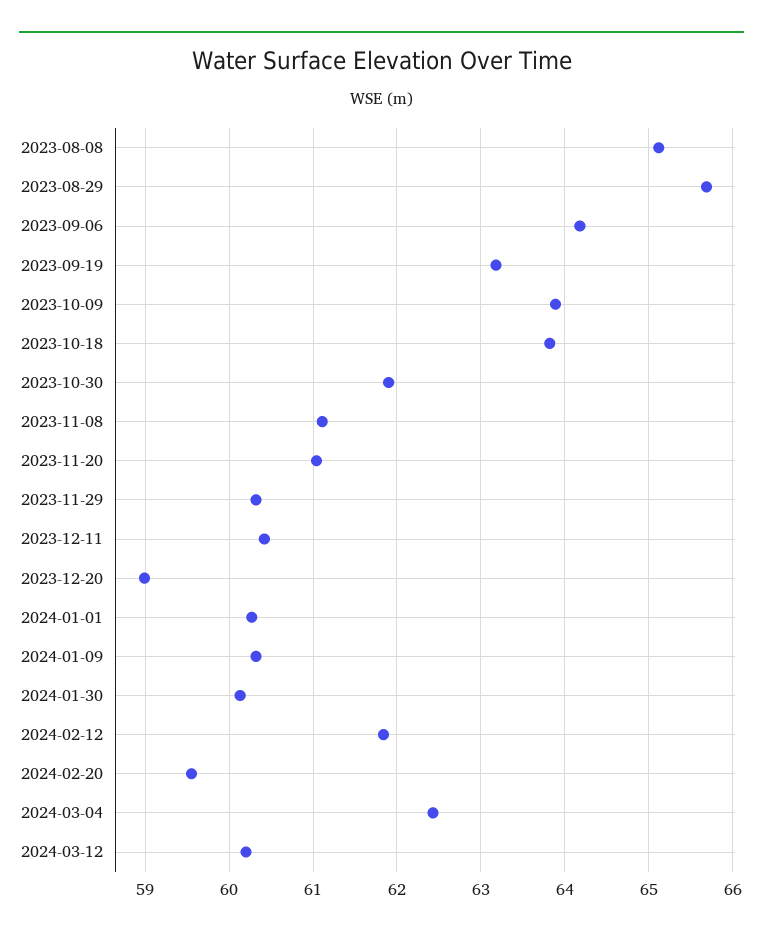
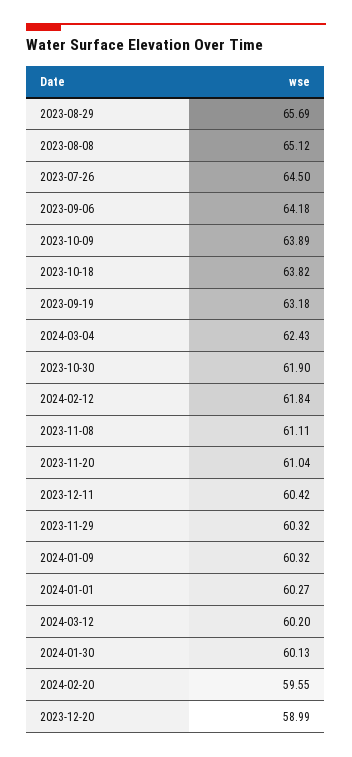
2023-07-26: none -> 64.5

